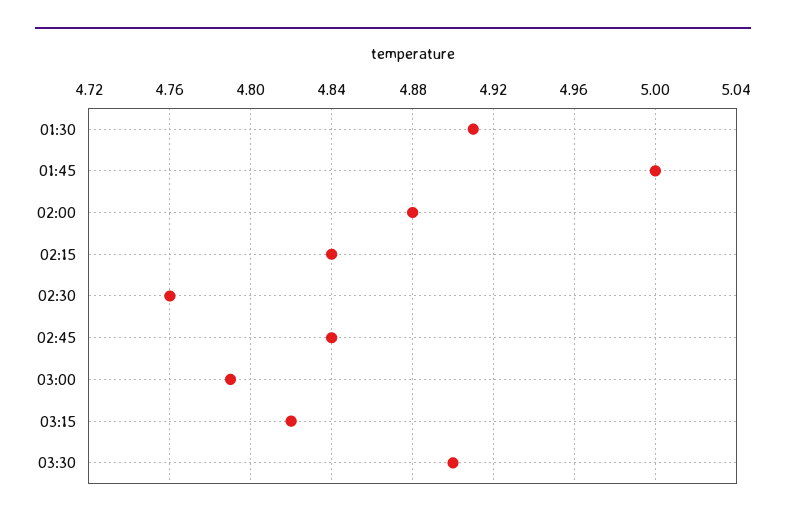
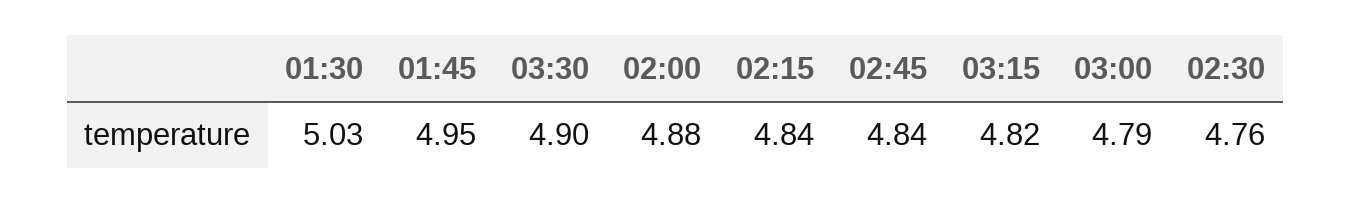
01:30: 4.91 -> 5.03
01:45: 5 -> 4.95

